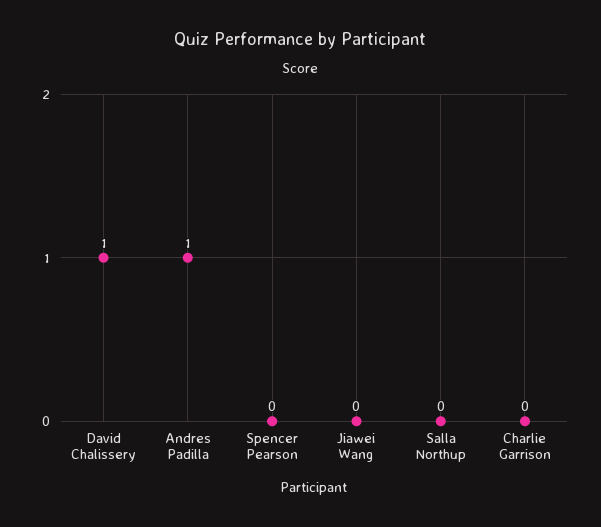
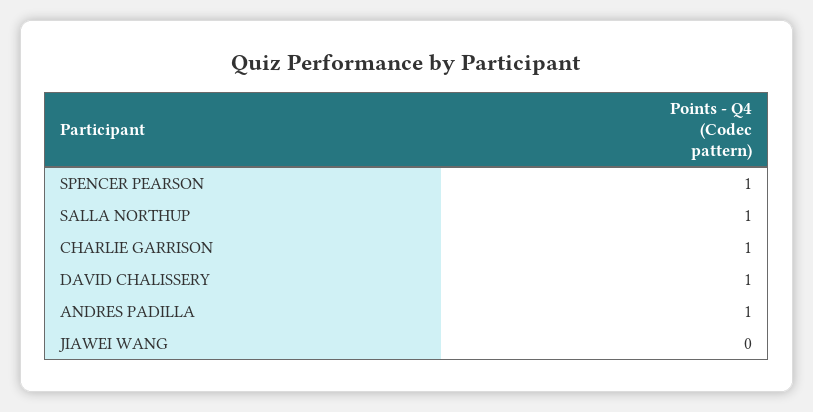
Spencer Pearson: 0 -> 1
Salla Northup: 0 -> 1
Charlie Garrison: 0 -> 1

